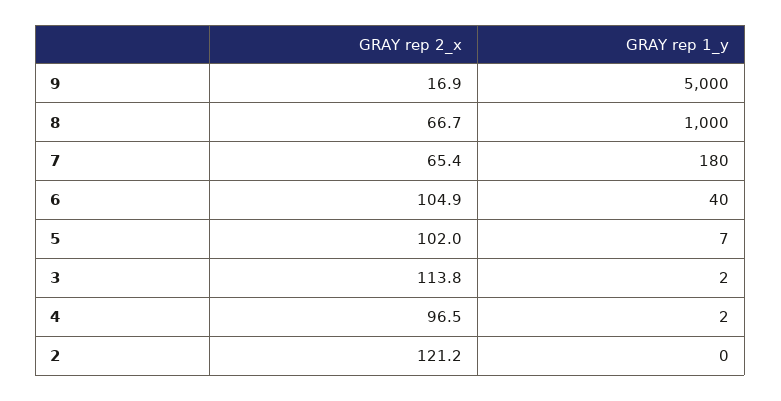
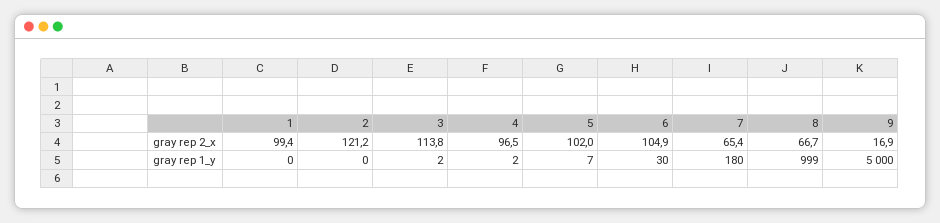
GRAY rep 1_y, 8: 1000 -> 999
GRAY rep 1_y, 6: 40 -> 30
GRAY rep 2_x, 1: none -> 99.4
GRAY rep 1_y, 1: none -> 0

